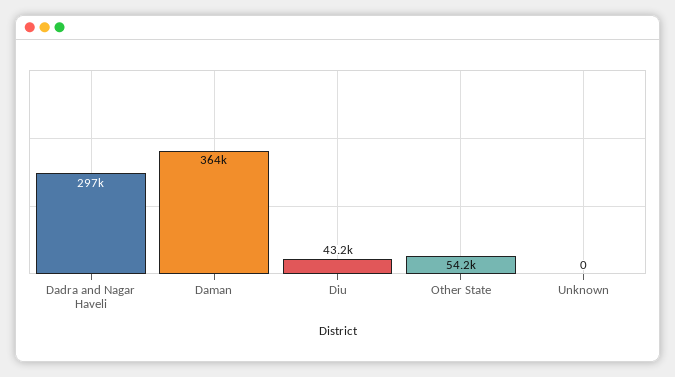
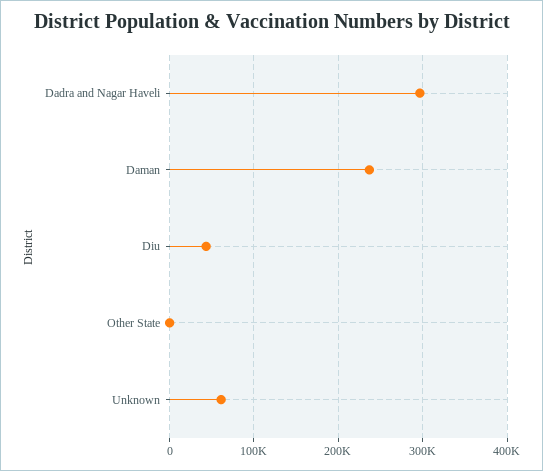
Daman: 364000 -> 240000
Other State: 54200 -> 0
Unknown: 0 -> 60000

